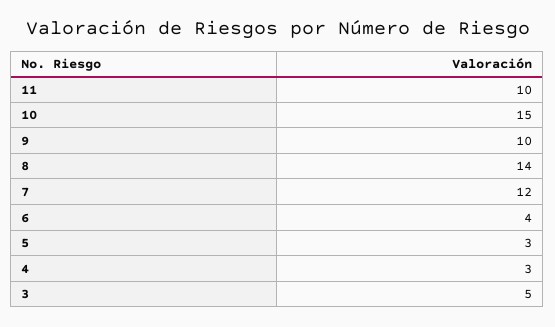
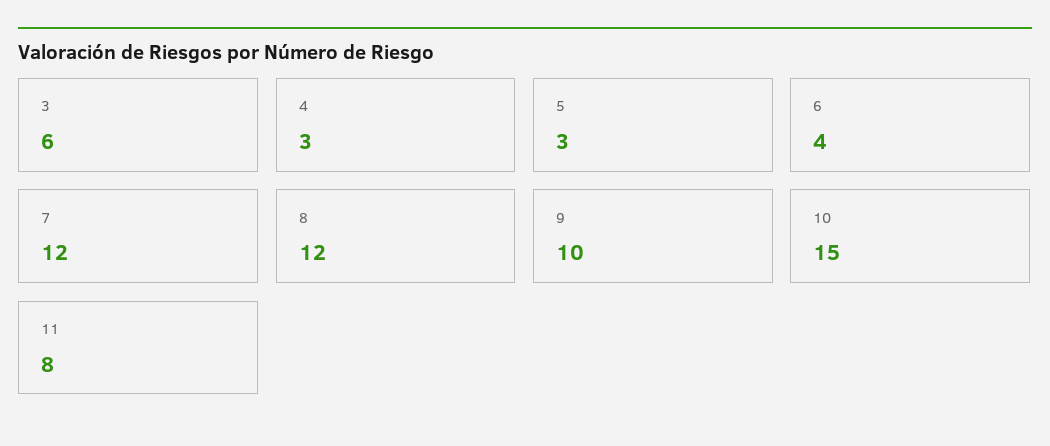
11: 10 -> 8
8: 14 -> 12
3: 5 -> 6

